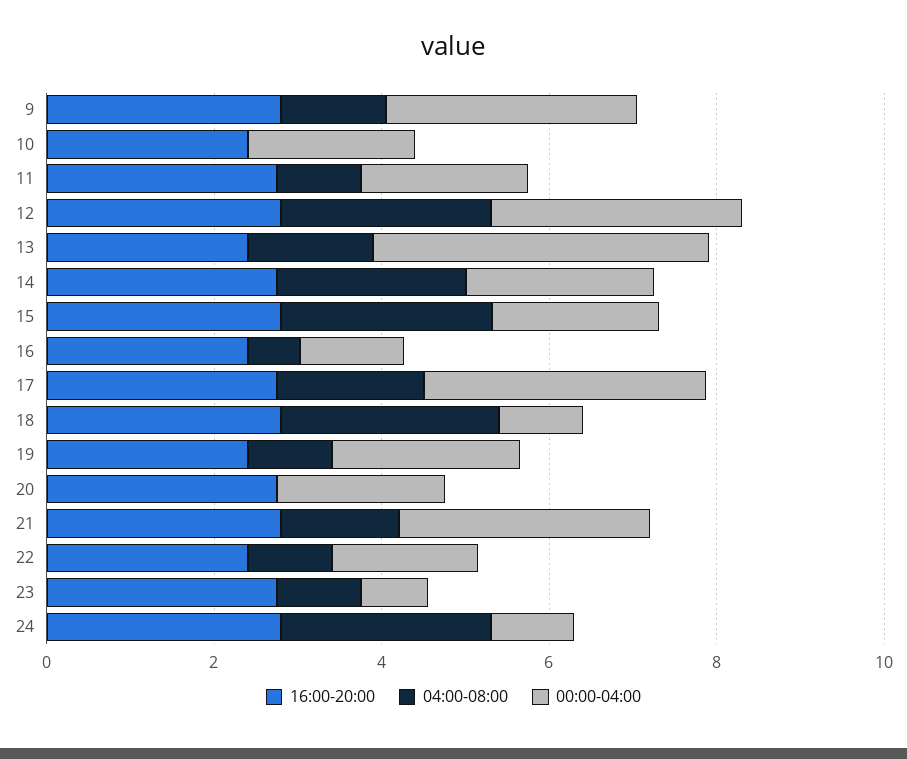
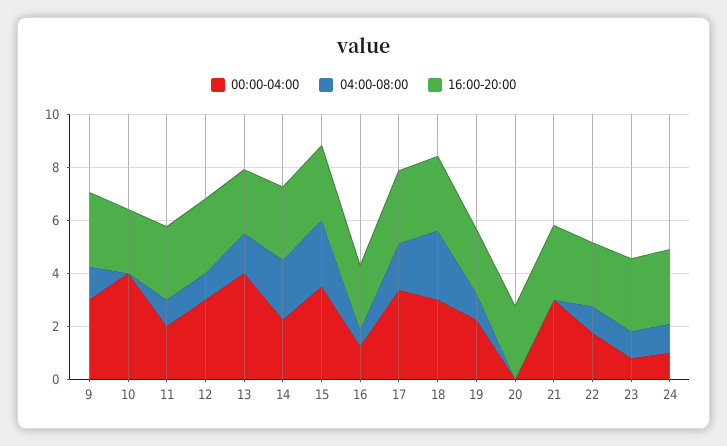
00:00-04:00, 10: 2 -> 4
04:00-08:00, 12: 2.5 -> 1
00:00-04:00, 15: 2 -> 3.5
00:00-04:00, 18: 1 -> 3
00:00-04:00, 20: 2 -> 0
04:00-08:00, 21: 1.5 -> 0
04:00-08:00, 24: 2.5 -> 1

